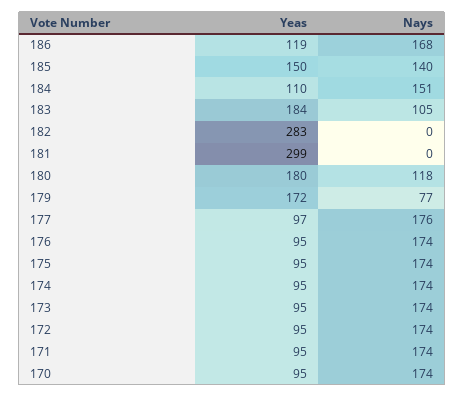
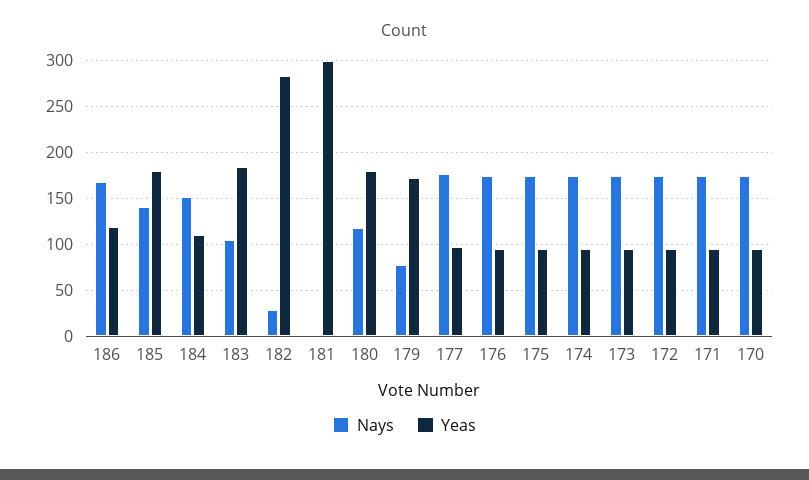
Yeas, 185: 150 -> 180
Nays, 182: 0 -> 30

